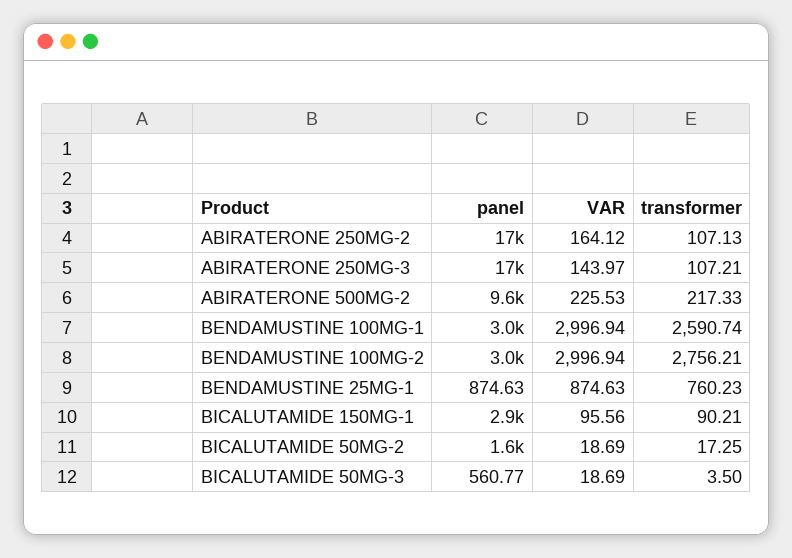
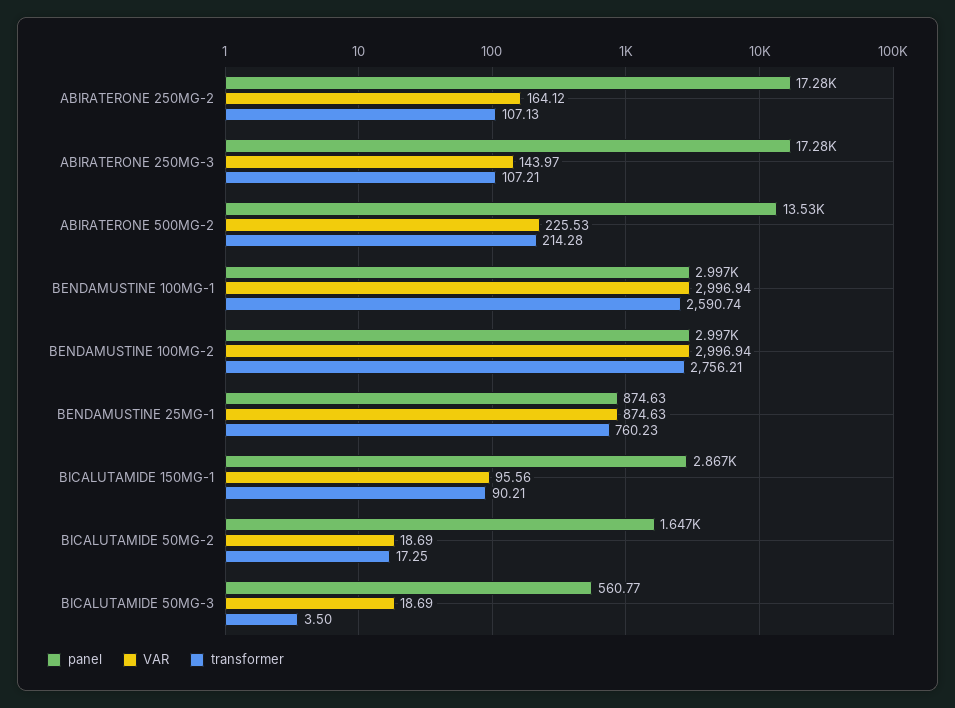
panel, ABIRATERONE 500MG-2: 9600 -> 13530
transformer, ABIRATERONE 500MG-2: 217.33 -> 214.28

